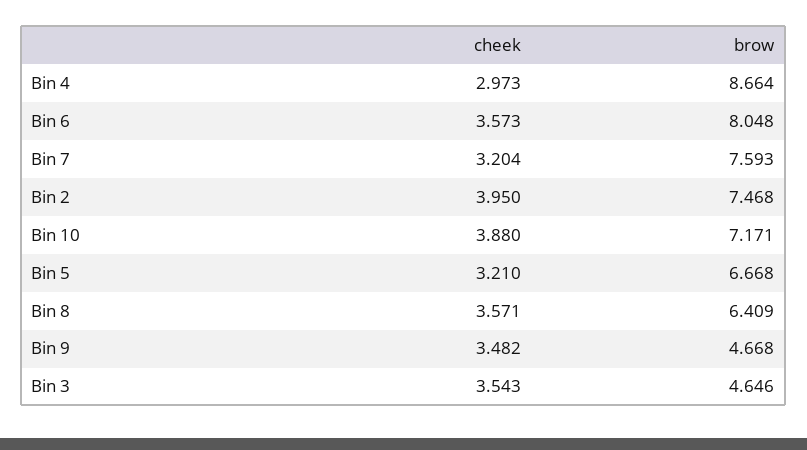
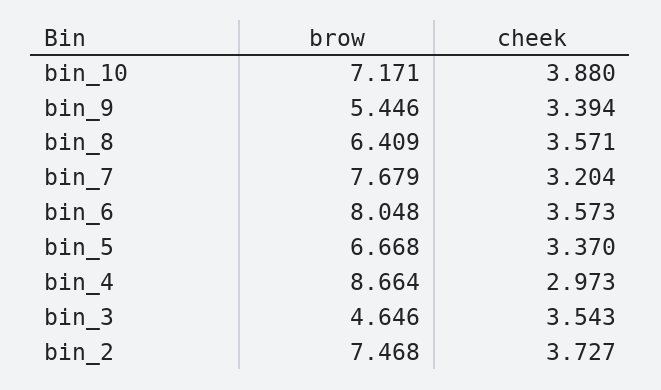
brow, Bin 7: 7.593 -> 7.679
cheek, Bin 2: 3.95 -> 3.727
cheek, Bin 5: 3.21 -> 3.37
cheek, Bin 9: 3.482 -> 3.394
brow, Bin 9: 4.668 -> 5.446

